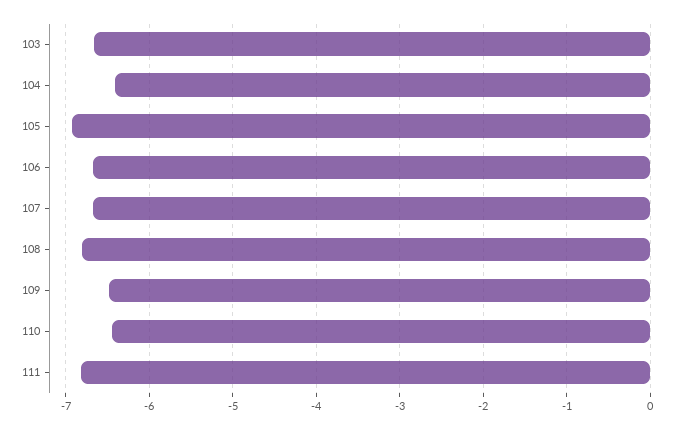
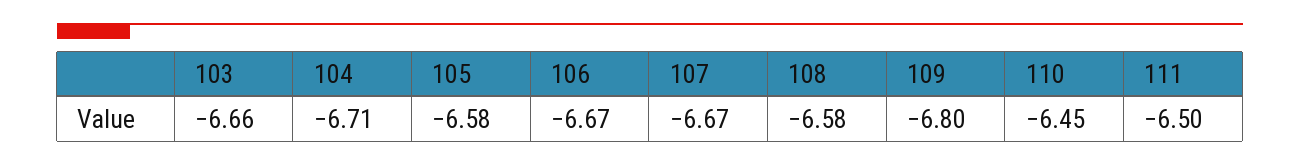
104: -6.4 -> -6.71
105: -6.9 -> -6.58
108: -6.8 -> -6.58
109: -6.5 -> -6.8
111: -6.8 -> -6.5

